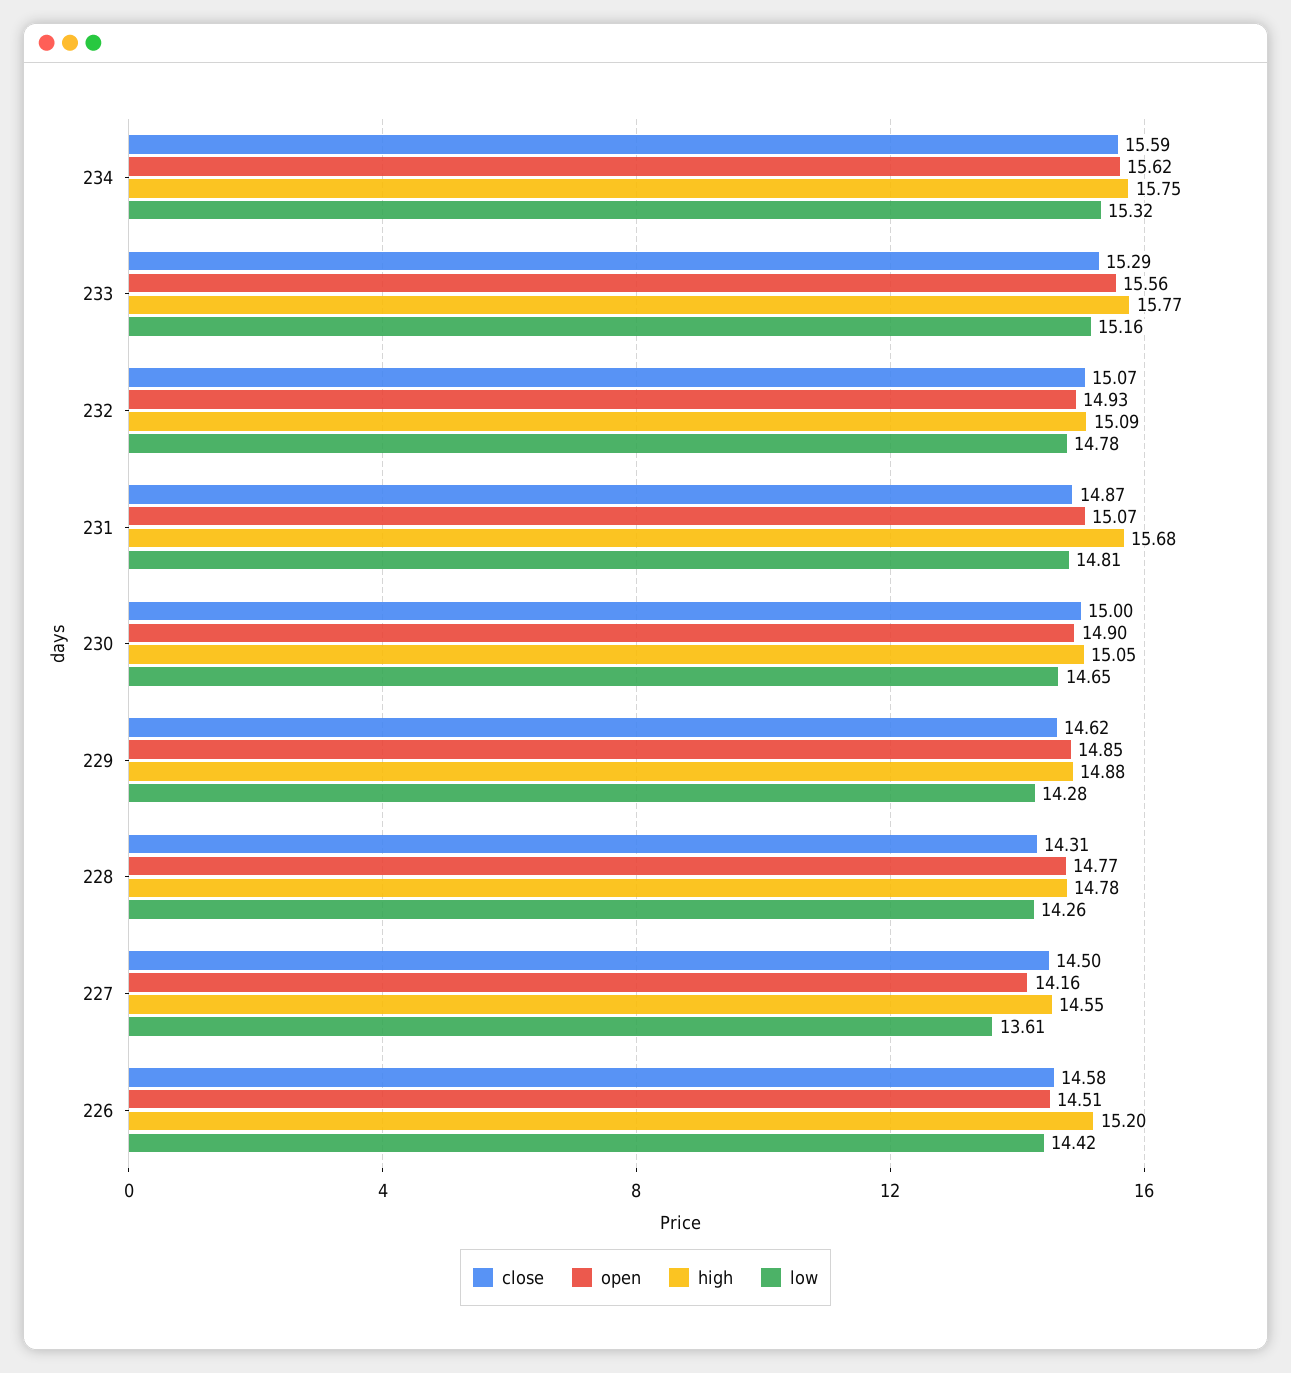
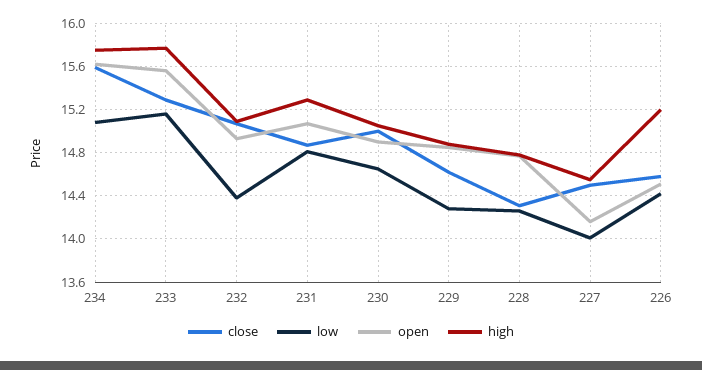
low, 234: 15.32 -> 15.1
low, 232: 14.78 -> 14.4
high, 231: 15.68 -> 15.3
low, 227: 13.61 -> 14

